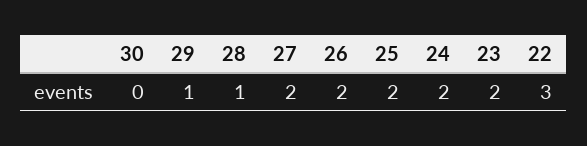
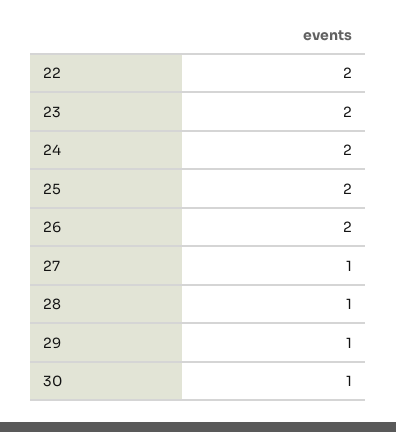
30: 0 -> 1
27: 2 -> 1
22: 3 -> 2

